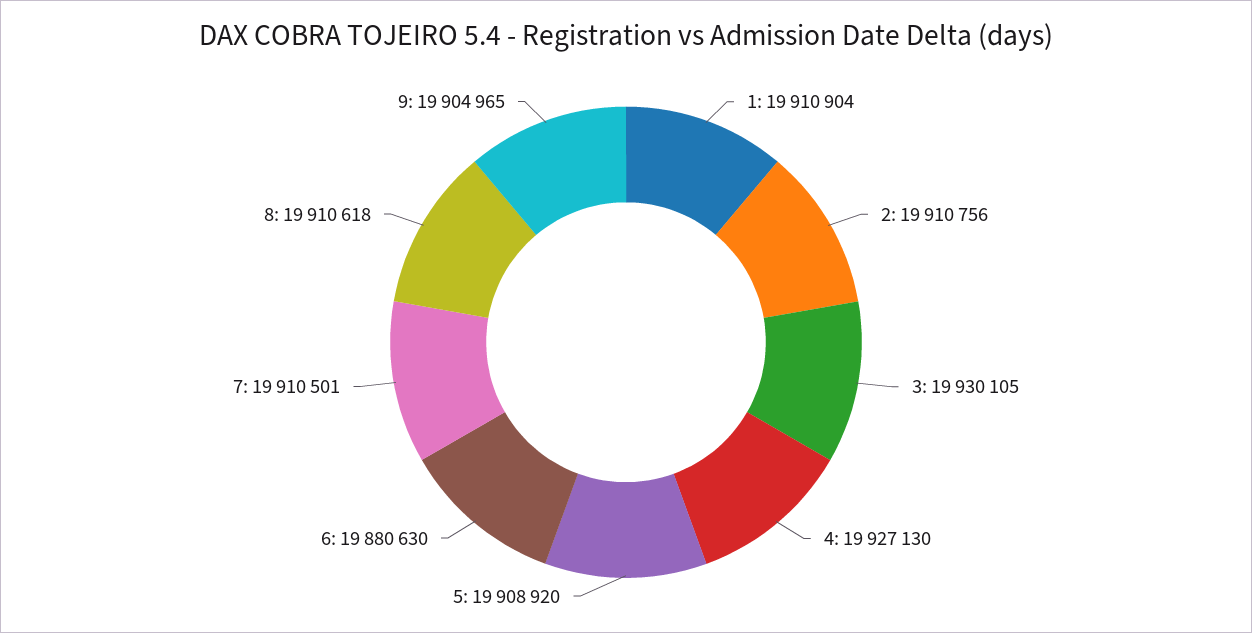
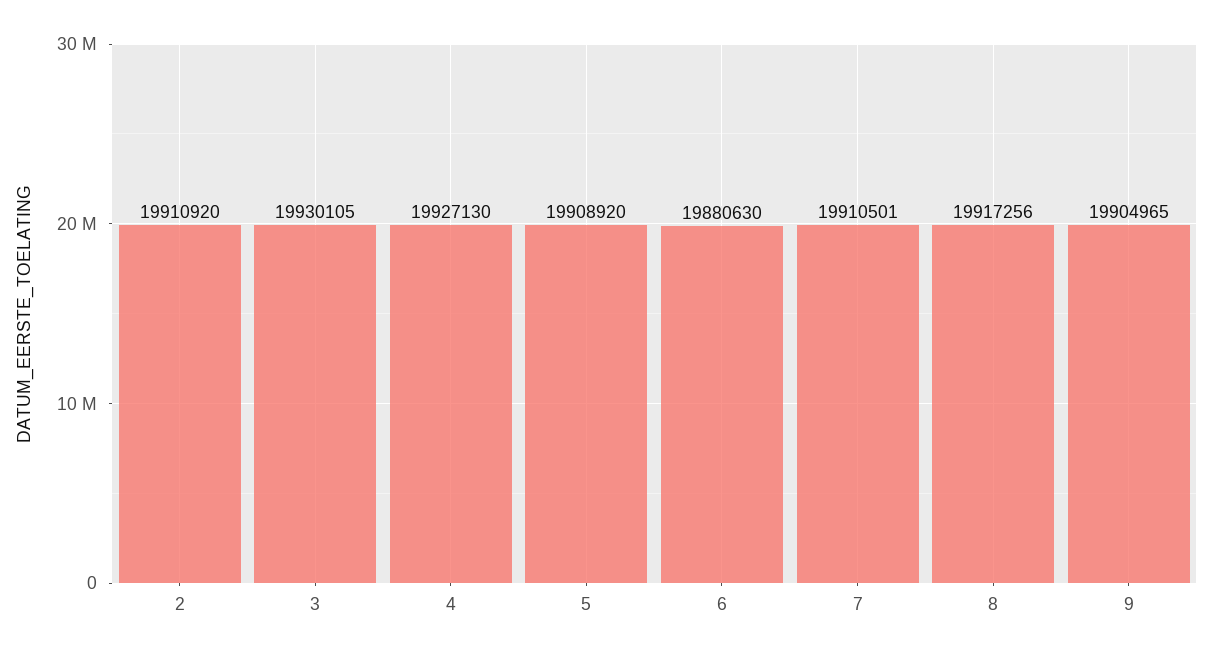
1: 19910904 -> none
2: 19910756 -> 19910920
8: 19910618 -> 19917256

